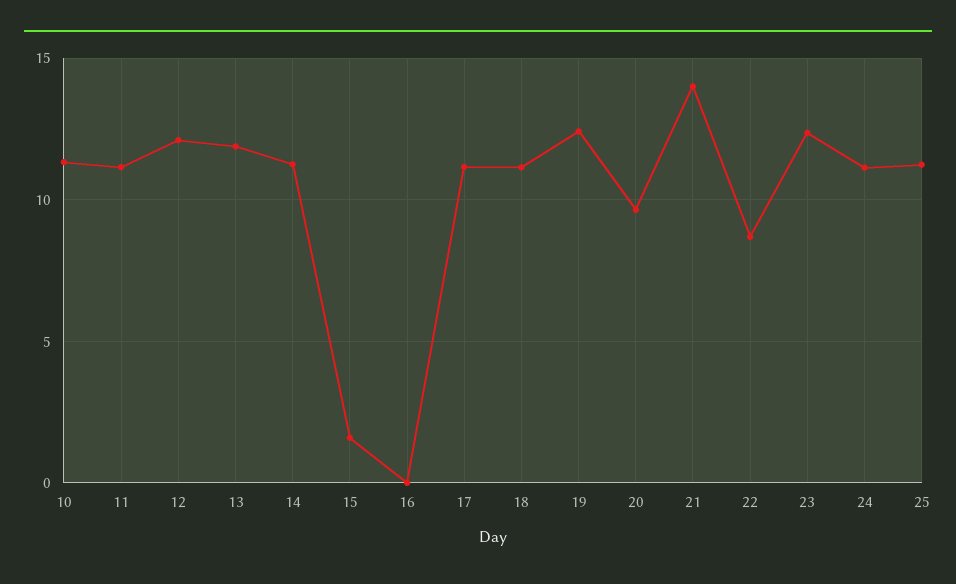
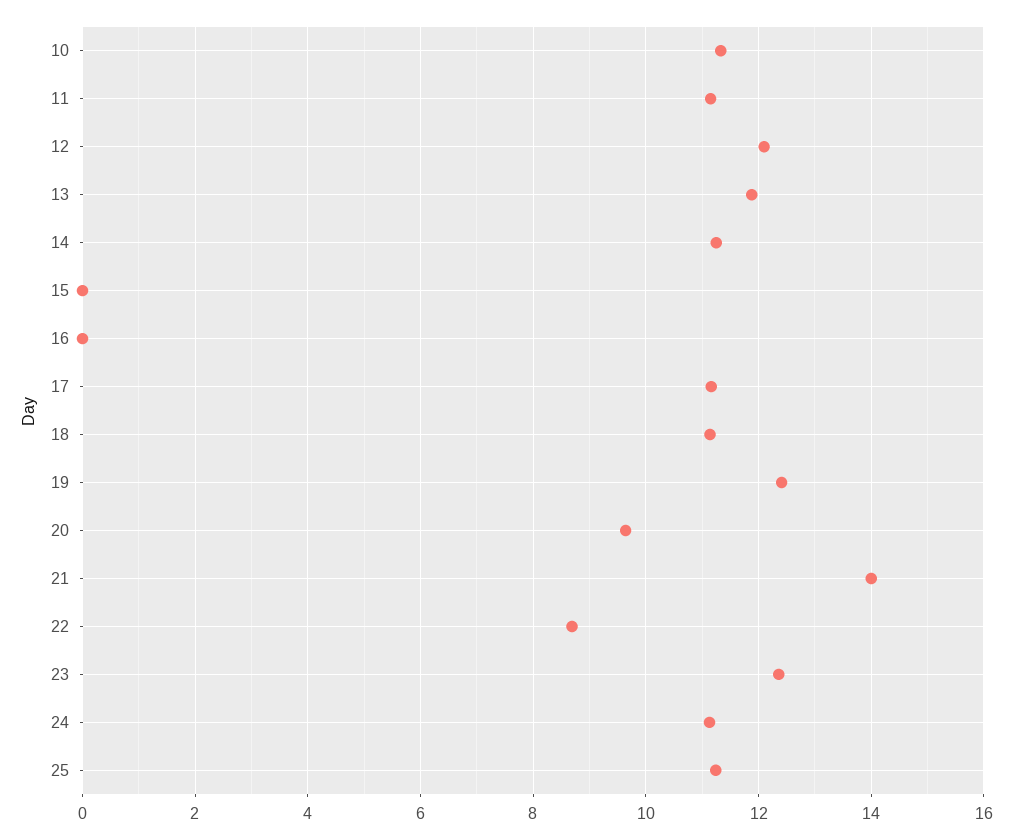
15: 1.5 -> 0

